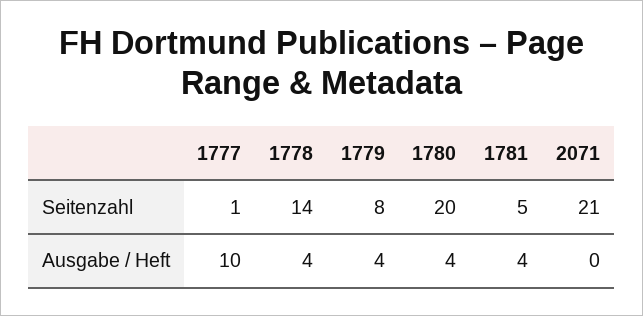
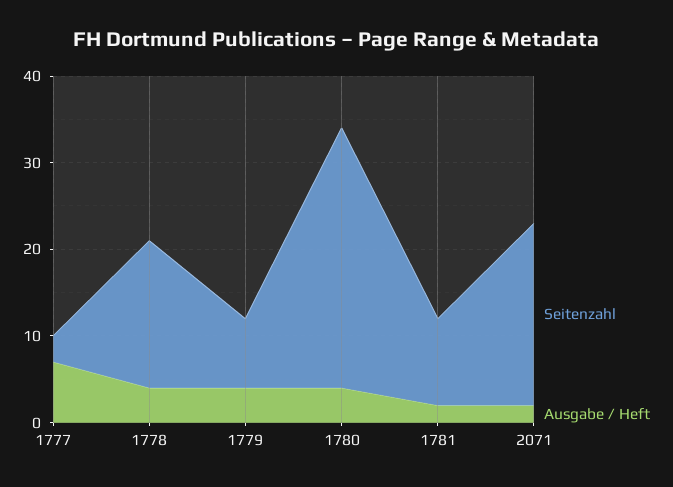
Seitenzahl, 1777: 1 -> 3
Seitenzahl, 1778: 14 -> 17
Seitenzahl, 1780: 20 -> 30
Seitenzahl, 1781: 5 -> 10
Ausgabe / Heft, 1777: 10 -> 7
Ausgabe / Heft, 1781: 4 -> 2
Ausgabe / Heft, 2071: 0 -> 2

